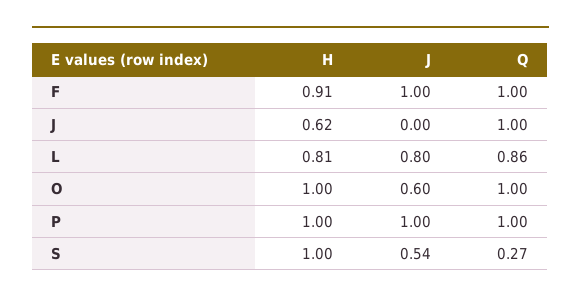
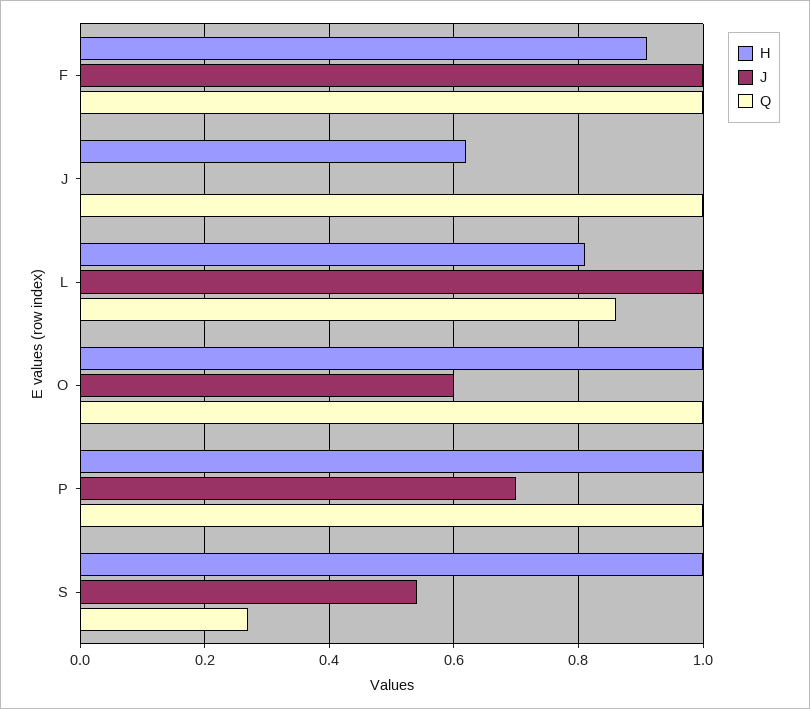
J, L: 0.8 -> 1
J, P: 1 -> 0.7

